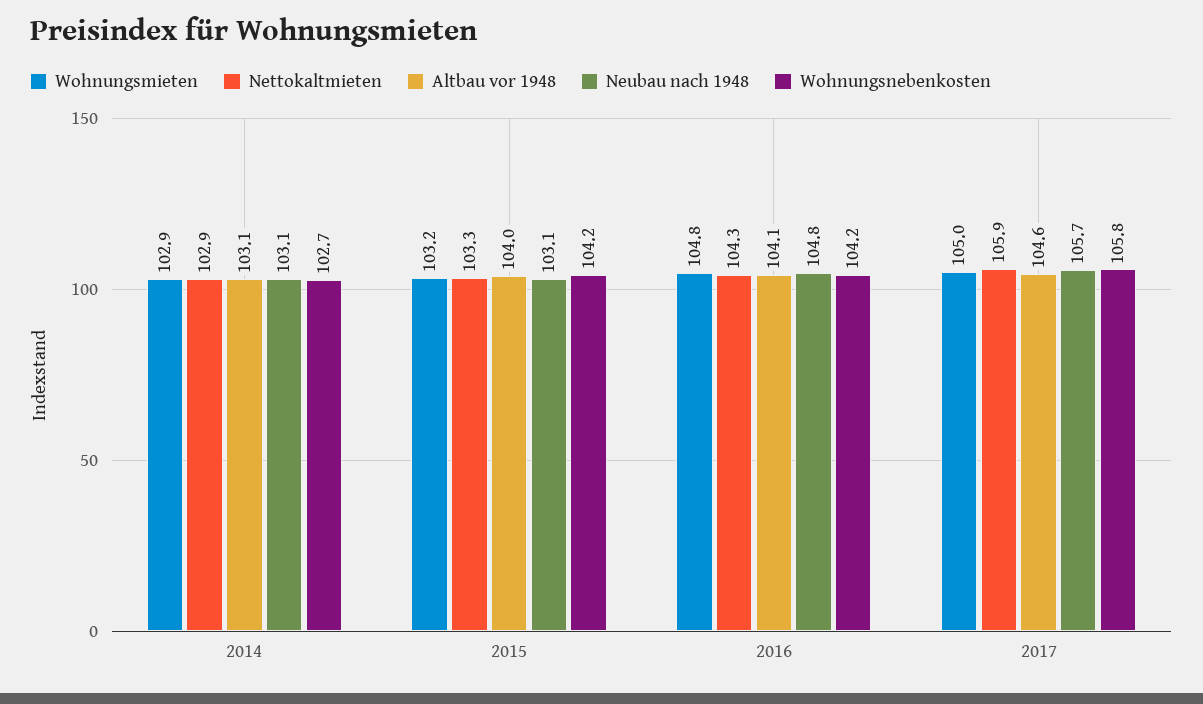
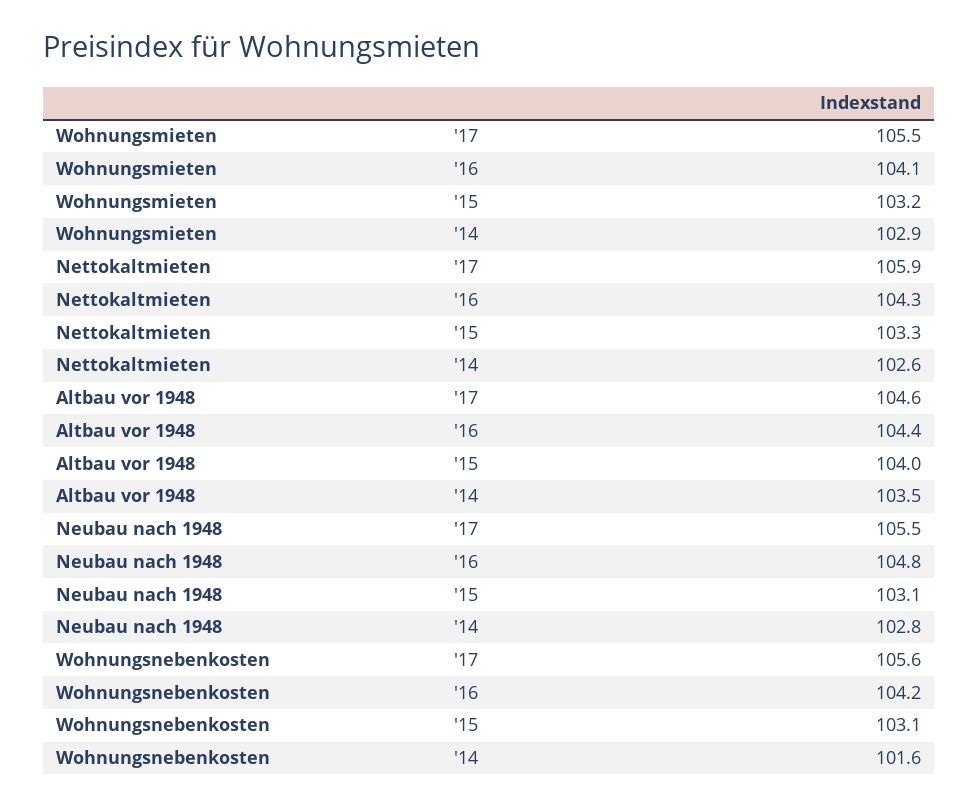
Nettokaltmieten, 2014: 102.9 -> 102.6
Altbau vor 1948, 2014: 103.1 -> 103.5
Neubau nach 1948, 2014: 103.1 -> 102.8
Wohnungsnebenkosten, 2014: 102.7 -> 101.6
Wohnungsnebenkosten, 2015: 104.2 -> 103.1
Wohnungsmieten, 2016: 104.8 -> 104.1
Altbau vor 1948, 2016: 104.1 -> 104.4
Wohnungsmieten, 2017: 105 -> 105.5
Neubau nach 1948, 2017: 105.7 -> 105.5
Wohnungsnebenkosten, 2017: 105.8 -> 105.6

